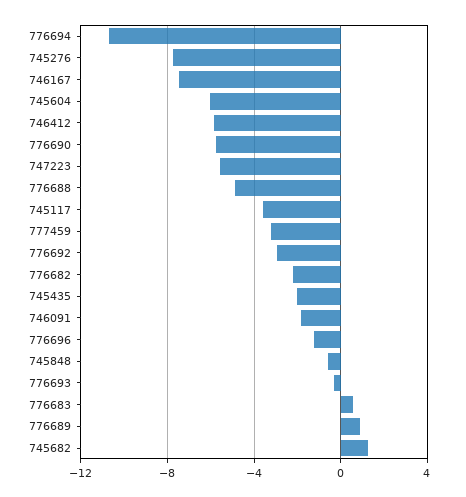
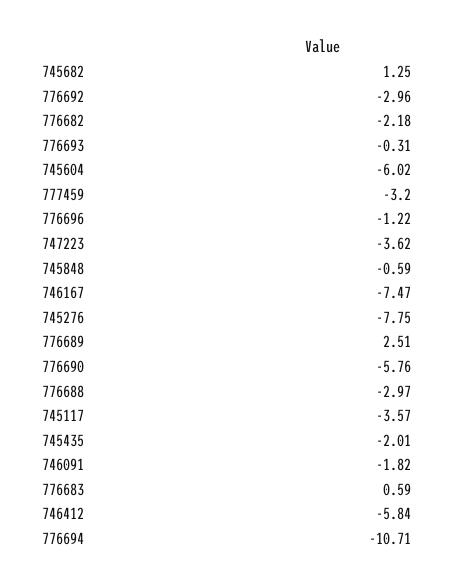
747223: -5.5 -> -3.62
776688: -5 -> -2.97
776689: 1 -> 2.51

